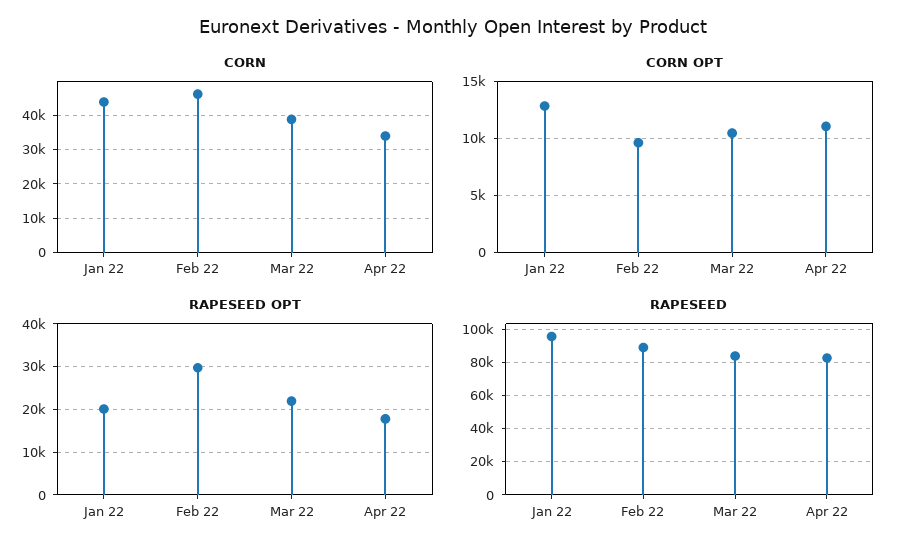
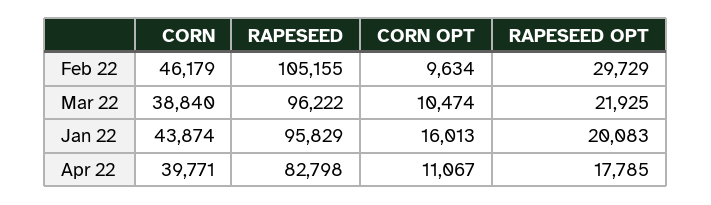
CORN, Apr 22: 34000 -> 39771
CORN OPT, Jan 22: 13000 -> 16013
RAPESEED, Feb 22: 90000 -> 105155
RAPESEED, Mar 22: 85000 -> 96222

